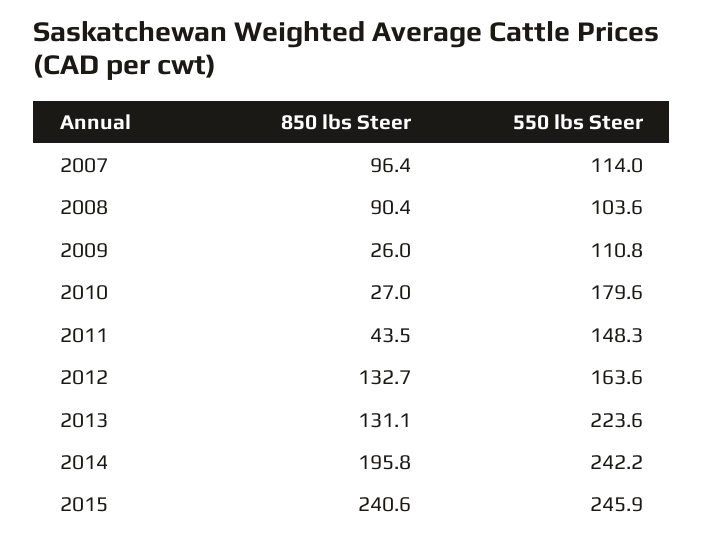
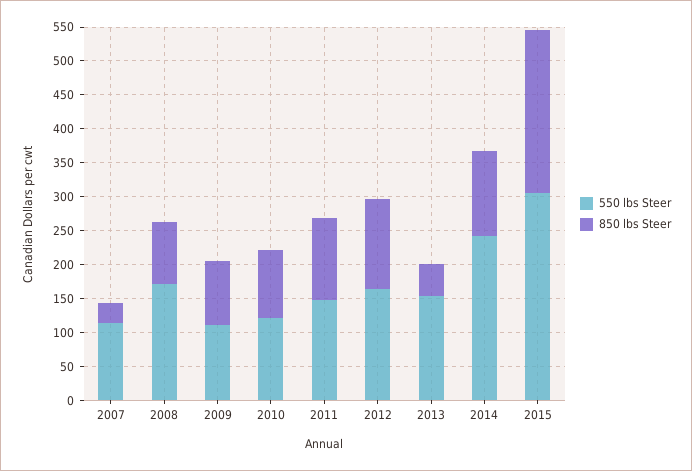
850 lbs Steer, 2007: 96.4 -> 25
550 lbs Steer, 2008: 103.6 -> 175
850 lbs Steer, 2009: 26 -> 100
850 lbs Steer, 2010: 27 -> 100
550 lbs Steer, 2010: 179.6 -> 125
850 lbs Steer, 2011: 43.5 -> 125
850 lbs Steer, 2013: 131.1 -> 50
550 lbs Steer, 2013: 223.6 -> 150
850 lbs Steer, 2014: 195.8 -> 125
550 lbs Steer, 2015: 245.9 -> 300

